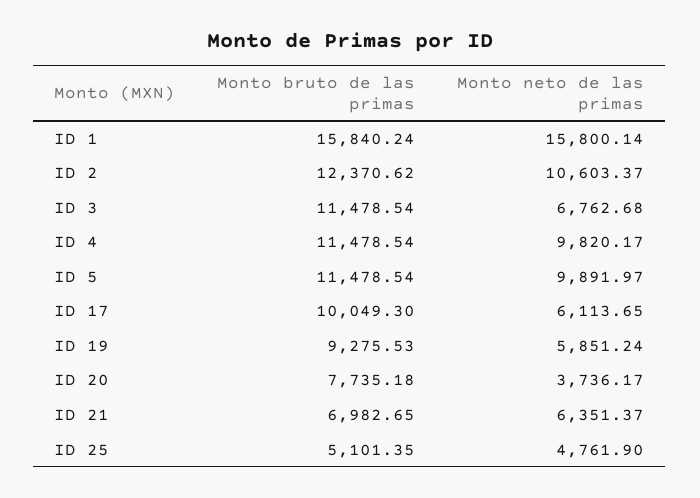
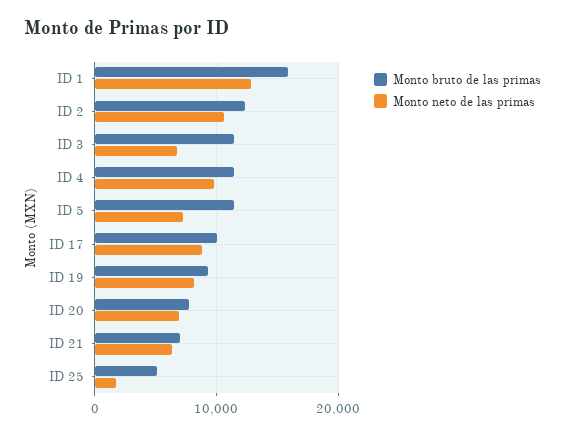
Monto neto de las primas, ID 1: 15800.14 -> 13000
Monto neto de las primas, ID 5: 9891.97 -> 7000
Monto neto de las primas, ID 17: 6113.65 -> 9000
Monto neto de las primas, ID 19: 5851.24 -> 8000
Monto neto de las primas, ID 20: 3736.17 -> 7000
Monto neto de las primas, ID 25: 4761.9 -> 2000

